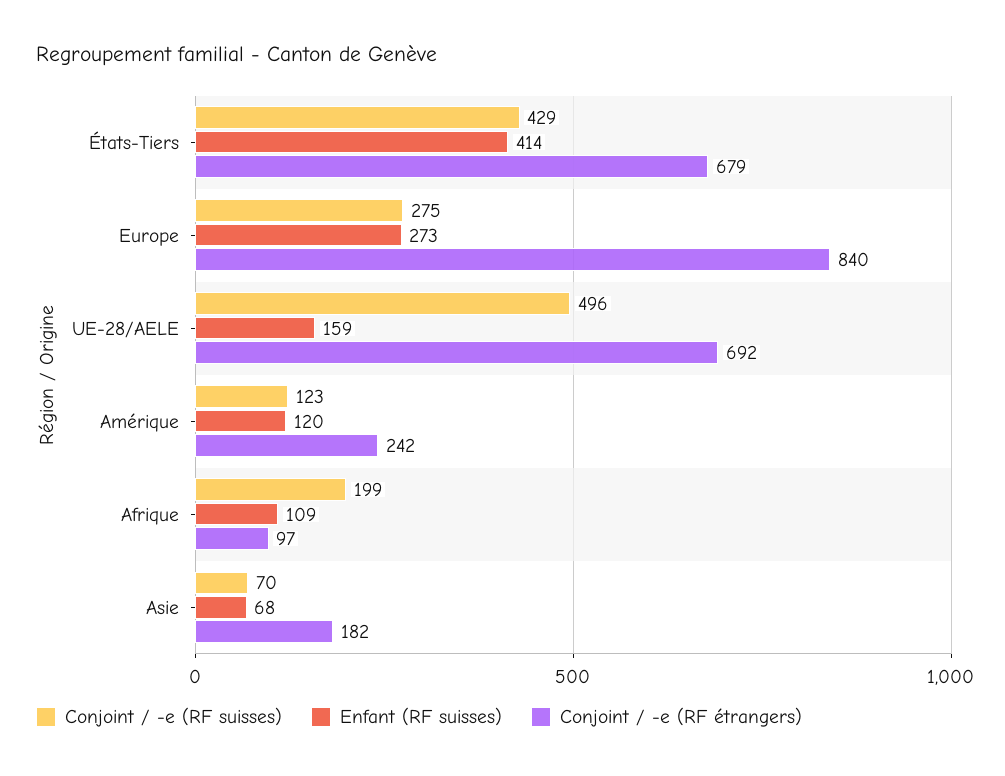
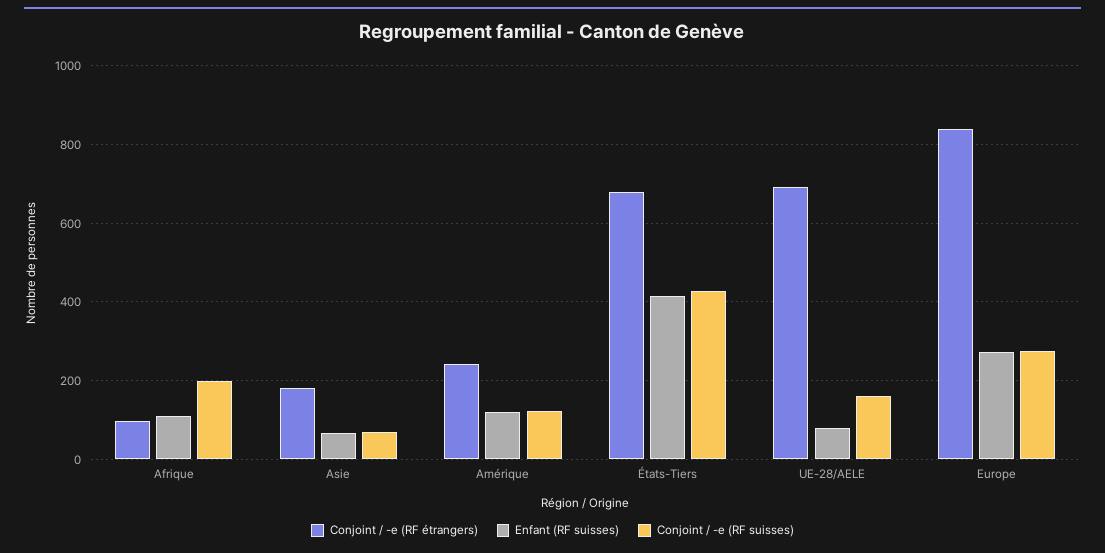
Conjoint / -e (RF suisses), UE-28/AELE: 496 -> 160
Enfant (RF suisses), UE-28/AELE: 159 -> 80

